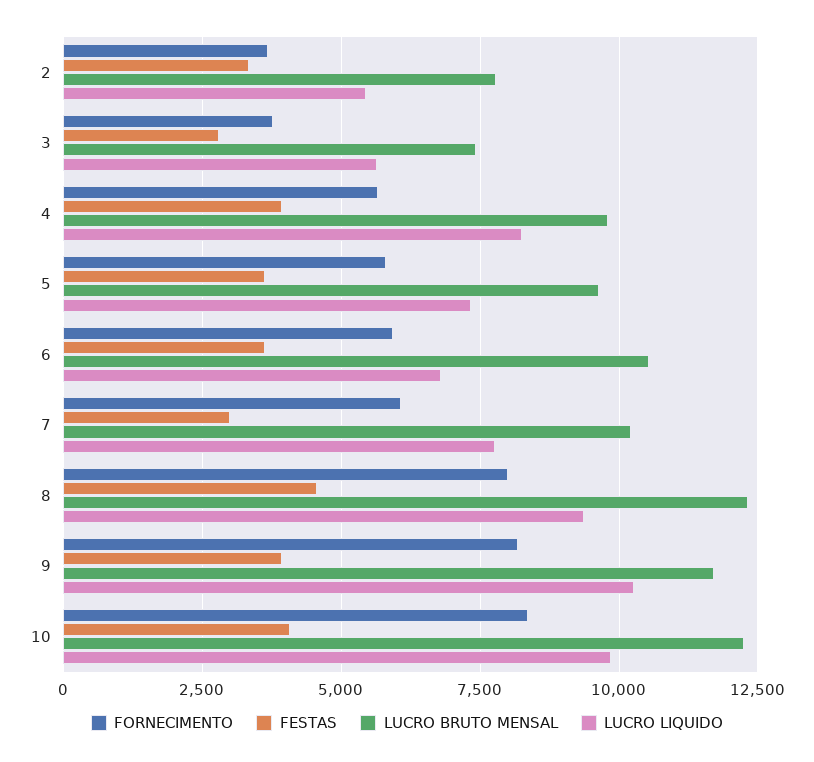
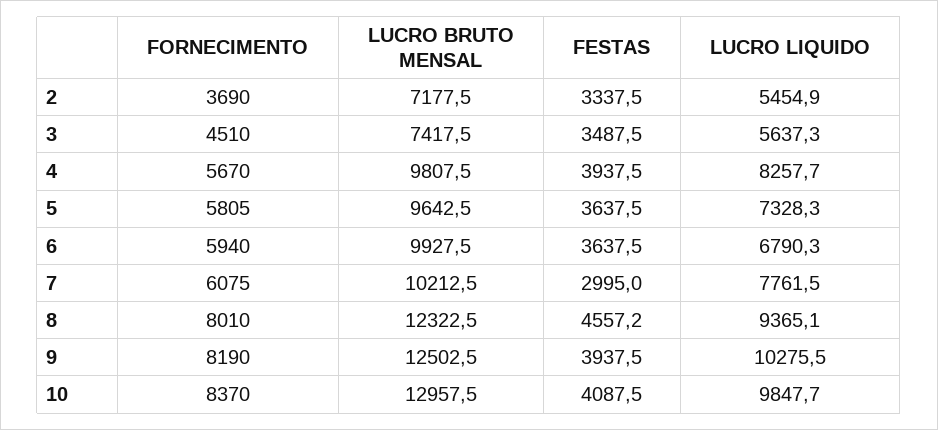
LUCRO BRUTO MENSAL, 2: 7750 -> 7177.5
FORNECIMENTO, 3: 3750 -> 4510
FESTAS, 3: 2750 -> 3487.5
LUCRO BRUTO MENSAL, 6: 10500 -> 9927.5
LUCRO BRUTO MENSAL, 9: 11750 -> 12502.5
LUCRO BRUTO MENSAL, 10: 12250 -> 12957.5

